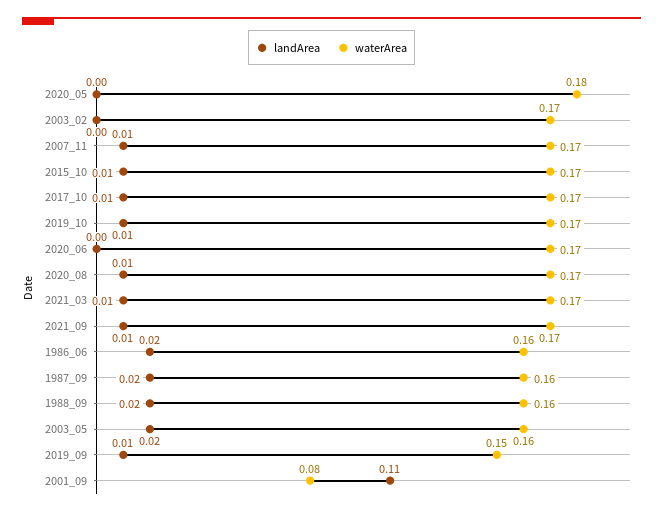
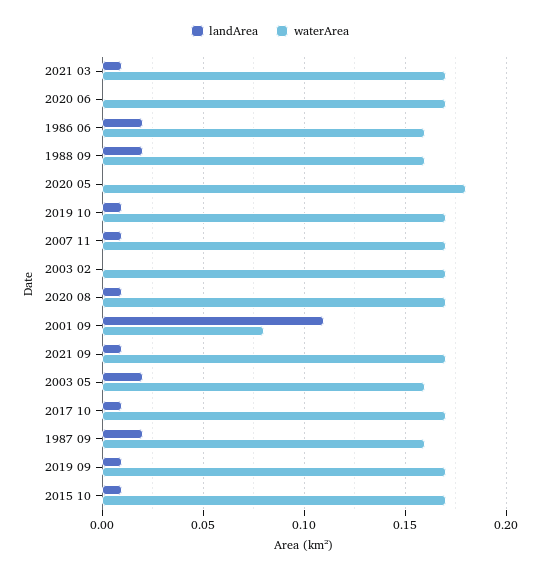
waterArea, 2019_09: 0.15 -> 0.17

